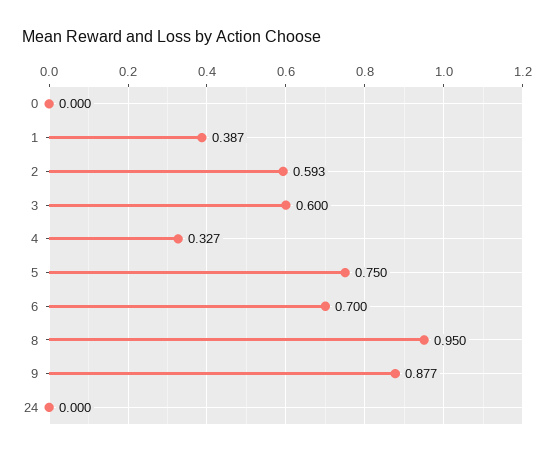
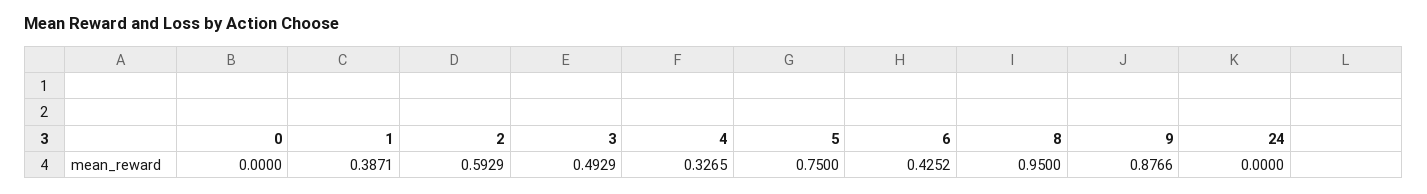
3: 0.6 -> 0.4929
6: 0.7 -> 0.4252

